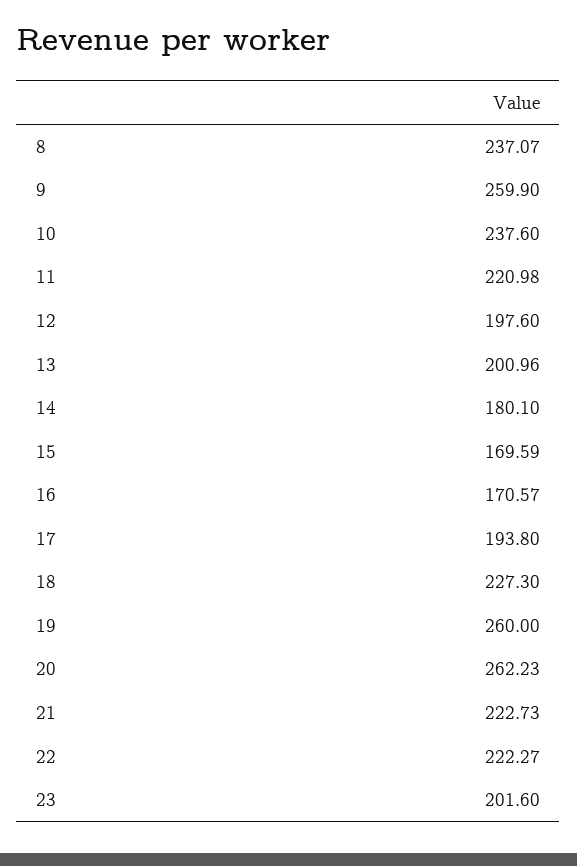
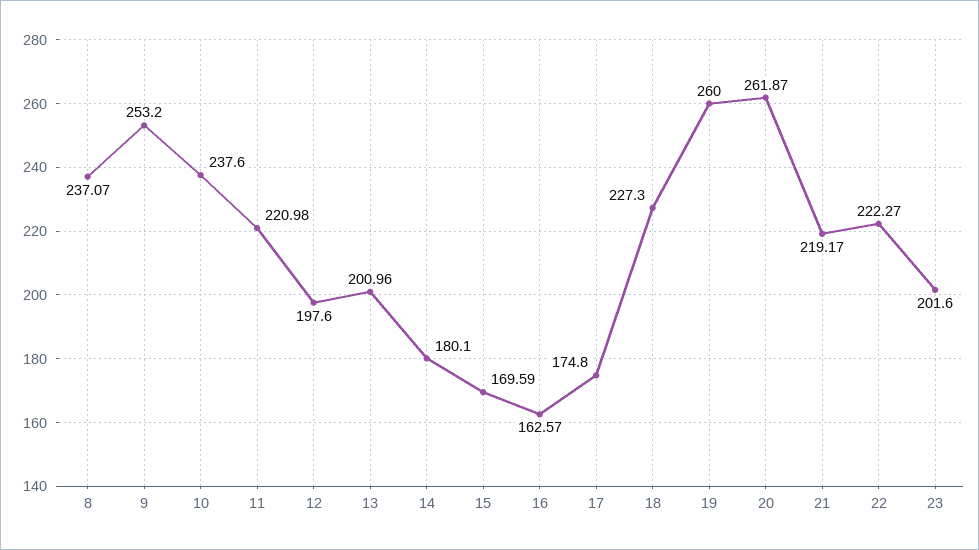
9: 259.9 -> 253.2
16: 170.57 -> 162.57
17: 193.8 -> 174.8
20: 262.23 -> 261.87
21: 222.73 -> 219.17

